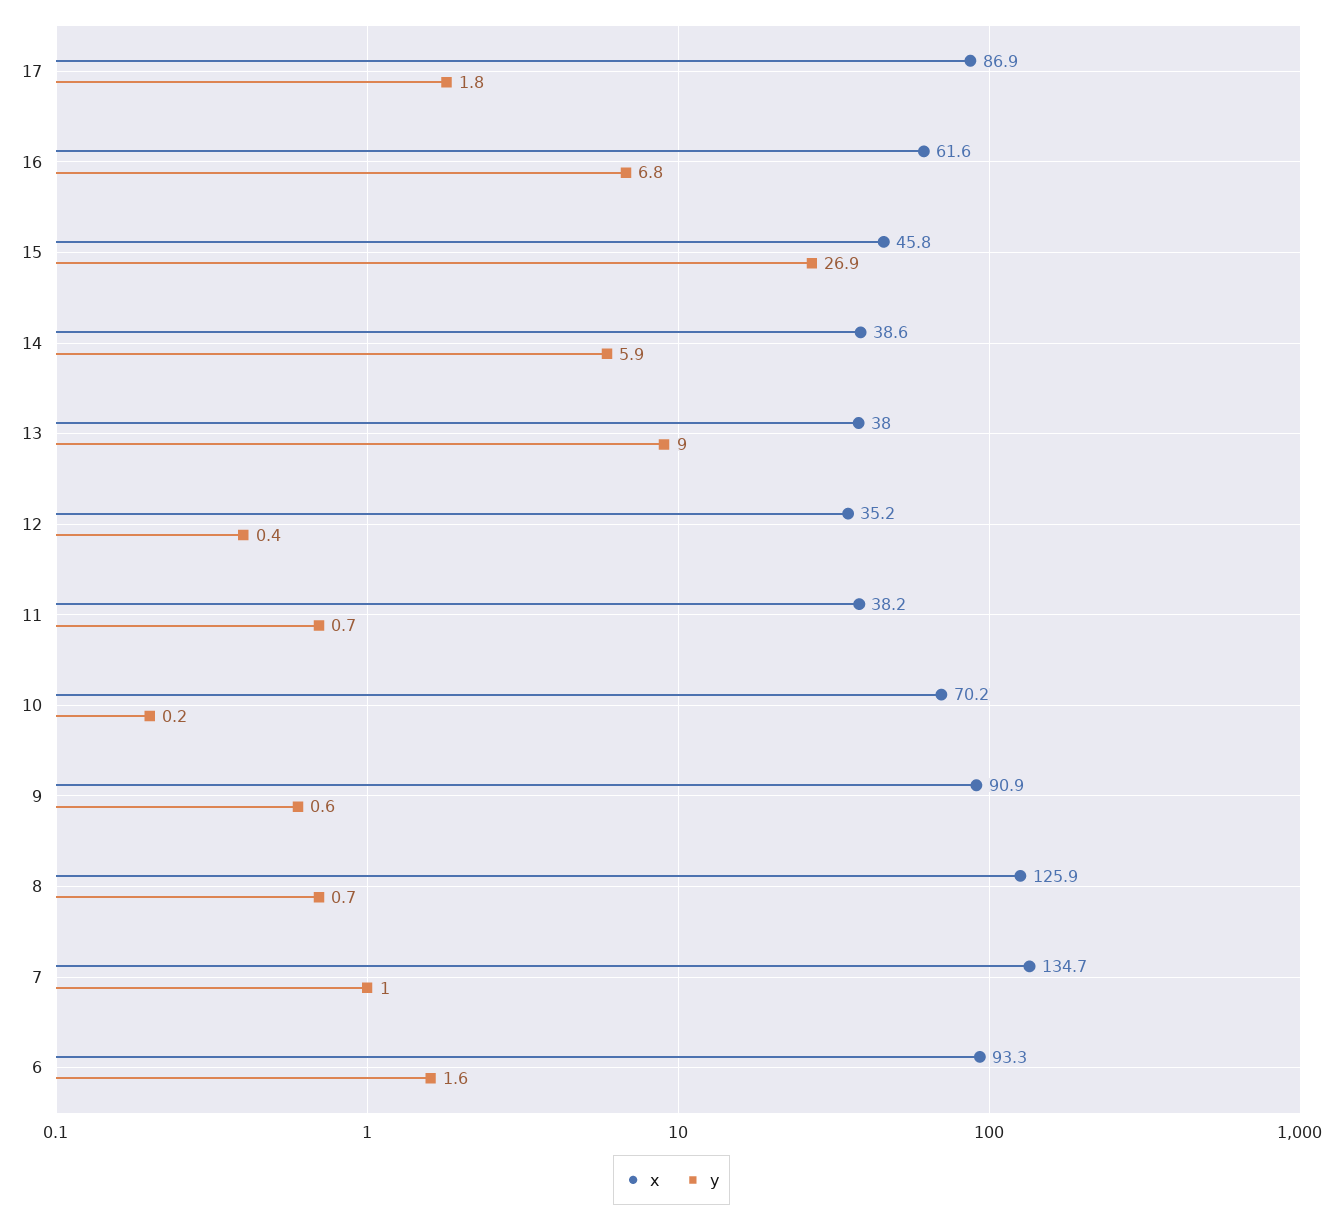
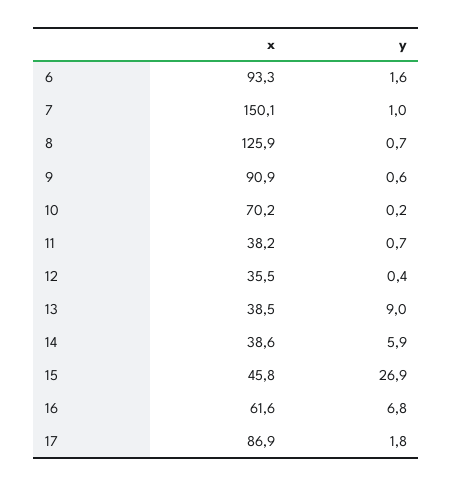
x, 13: 38 -> 38.5
x, 12: 35.2 -> 35.5
x, 7: 134.7 -> 150.1

